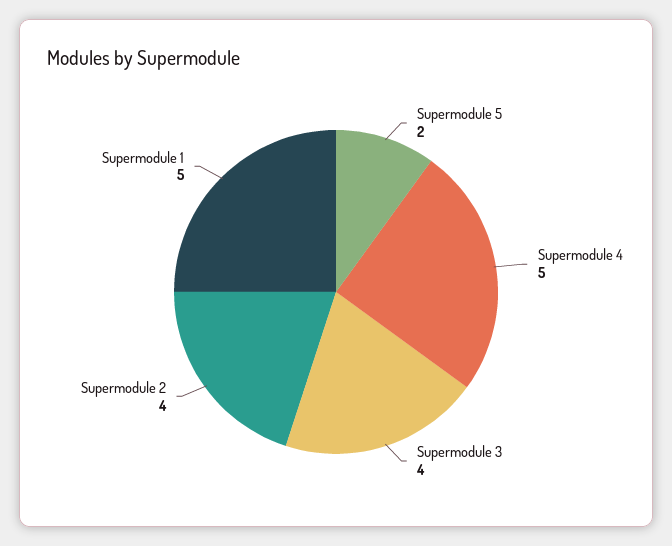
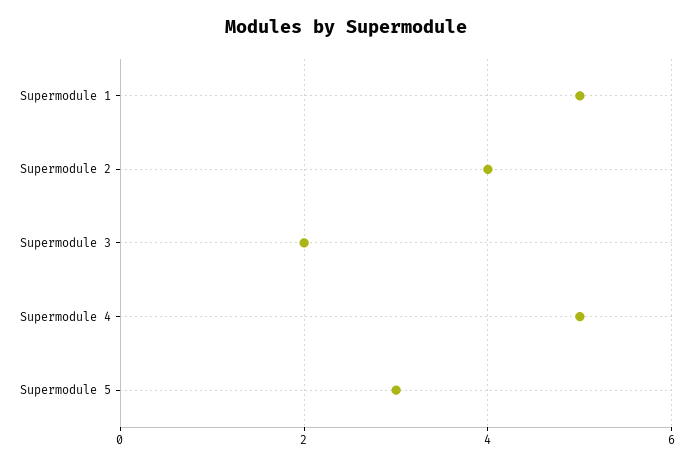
Supermodule 5: 2 -> 3
Supermodule 3: 4 -> 2

